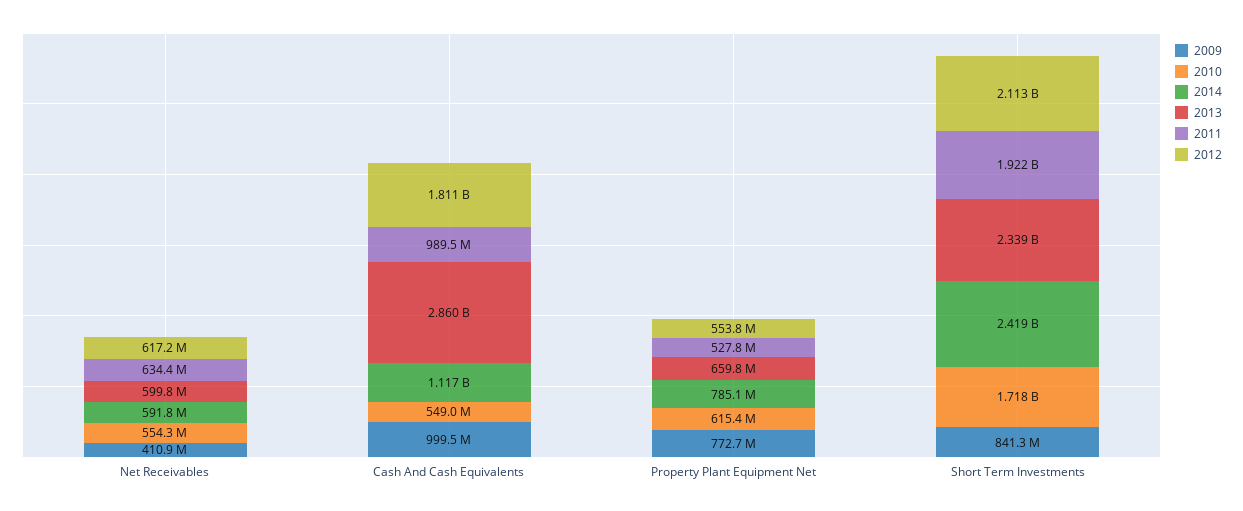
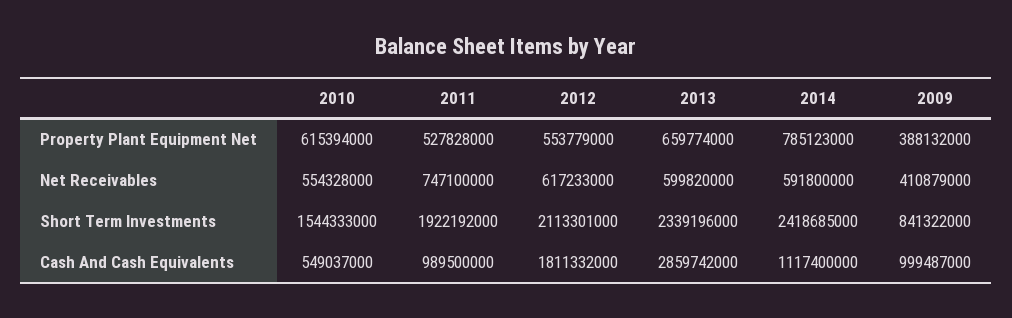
2011, Net Receivables: 634400000 -> 747100000
2009, Property Plant Equipment Net: 772700000 -> 388132000
2010, Short Term Investments: 1718000000 -> 1544333000

